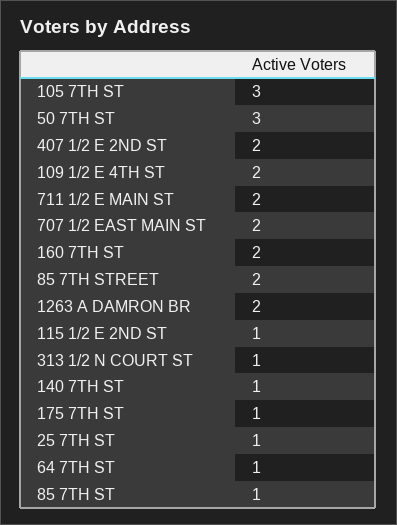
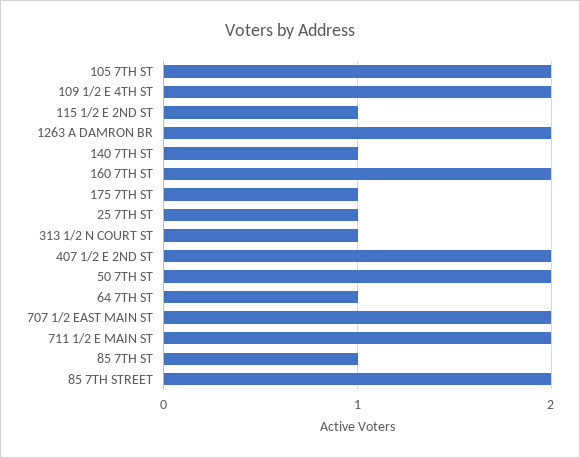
105 7TH ST: 3 -> 2
50 7TH ST: 3 -> 2

